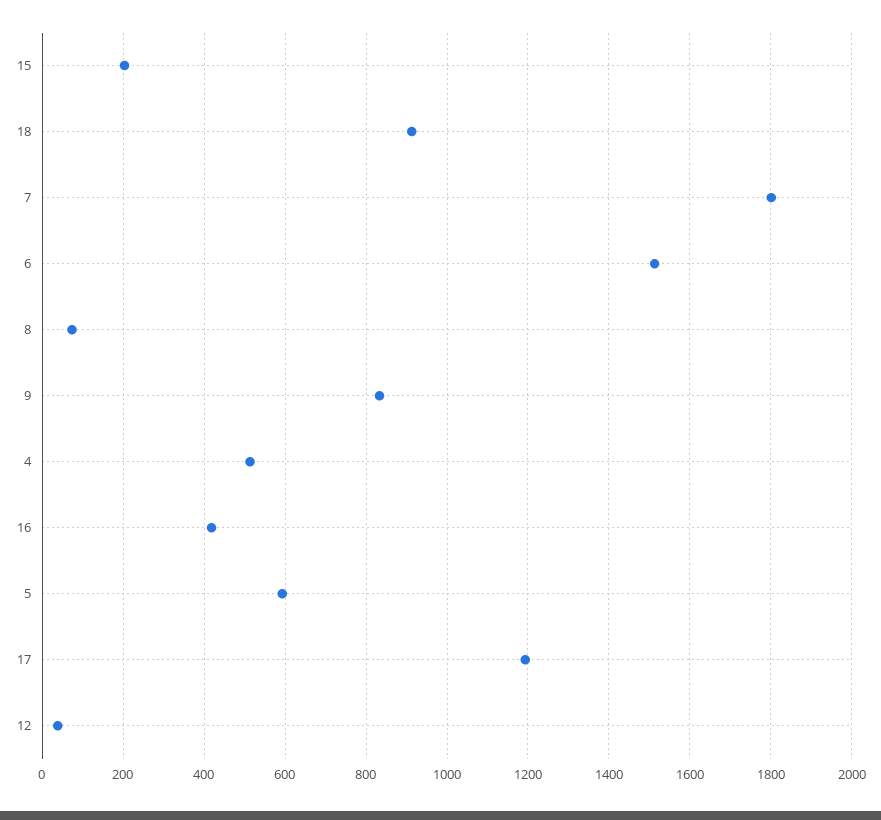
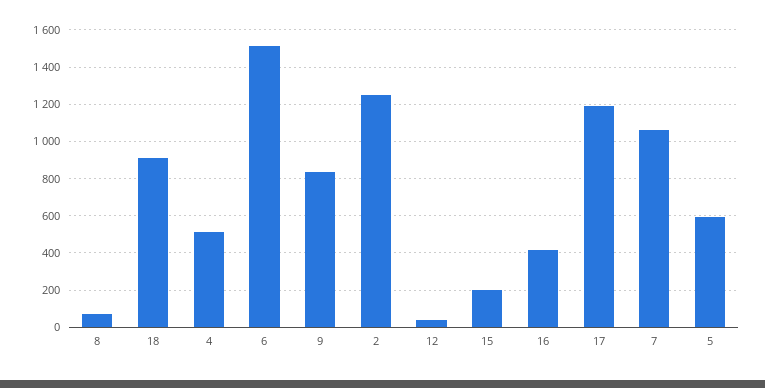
7: 1800 -> 1050
2: none -> 1250

